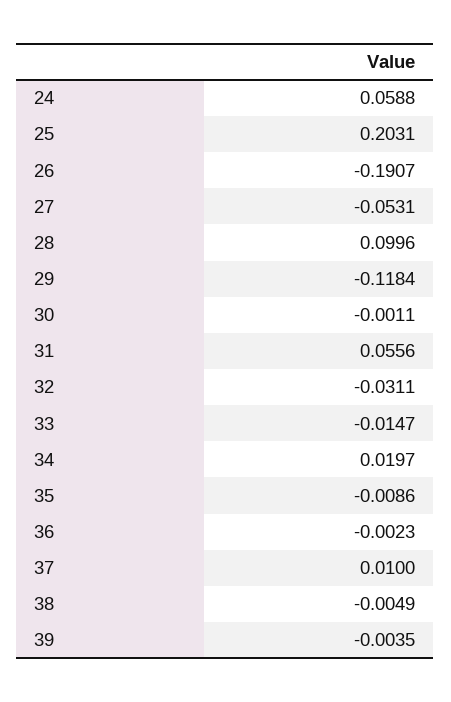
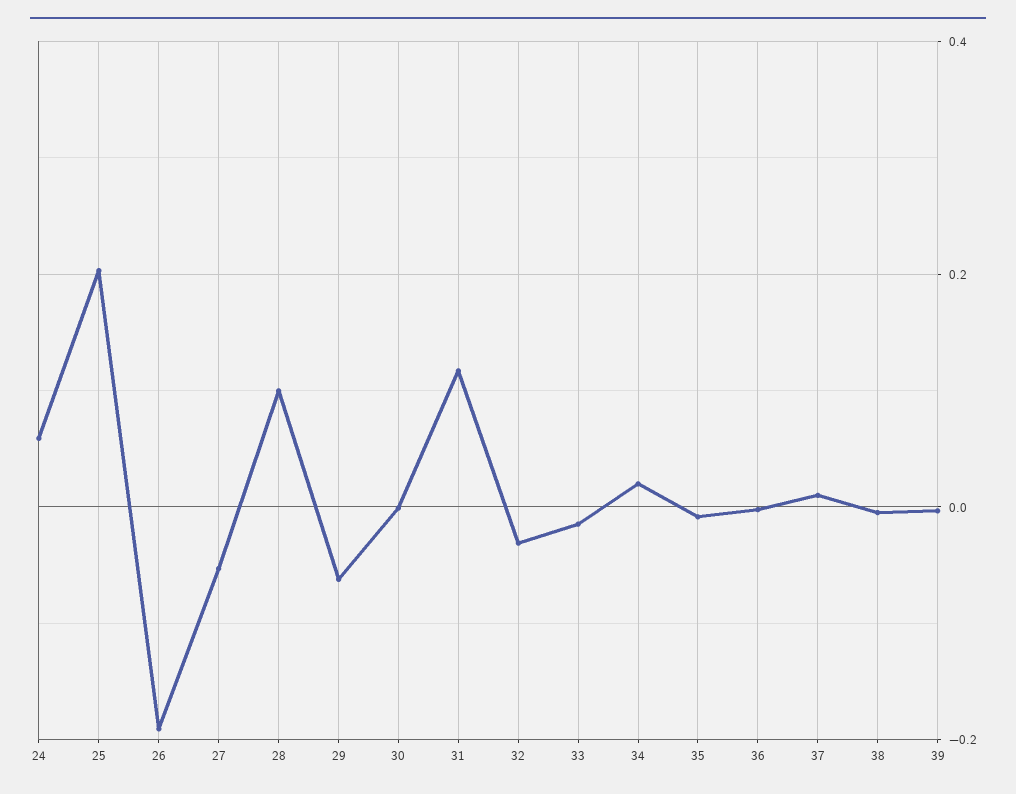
29: -0.1184 -> -0.06
31: 0.0556 -> 0.12

